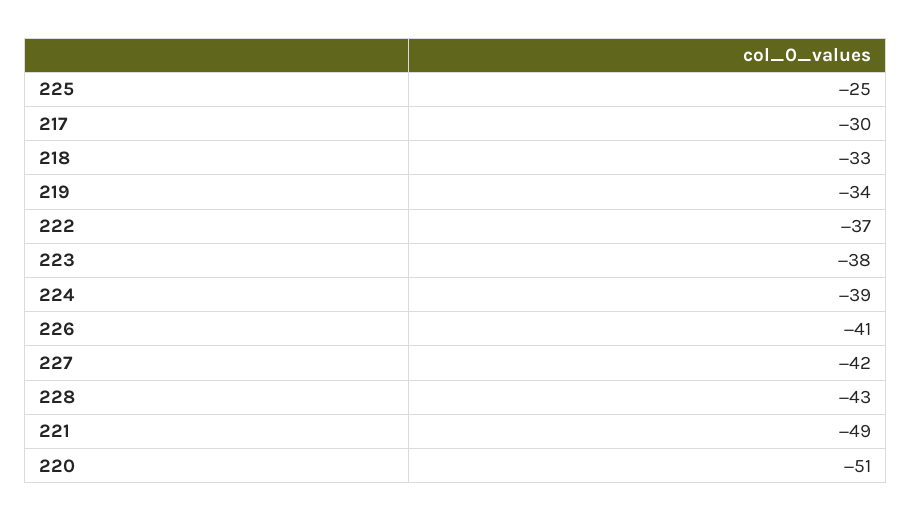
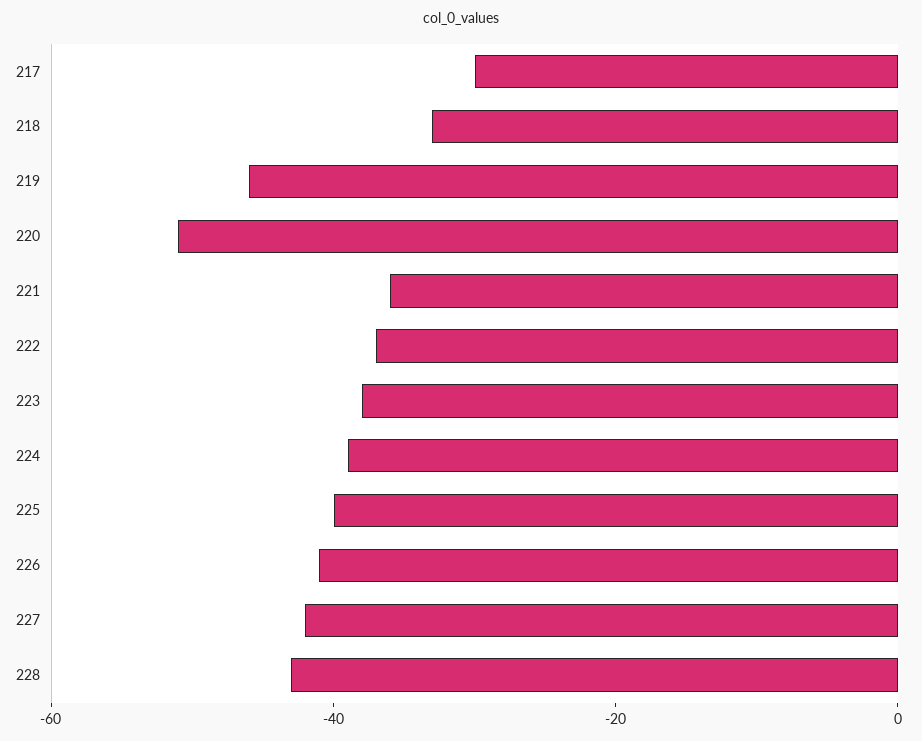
225: -25 -> -40
219: -34 -> -45
221: -49 -> -35

